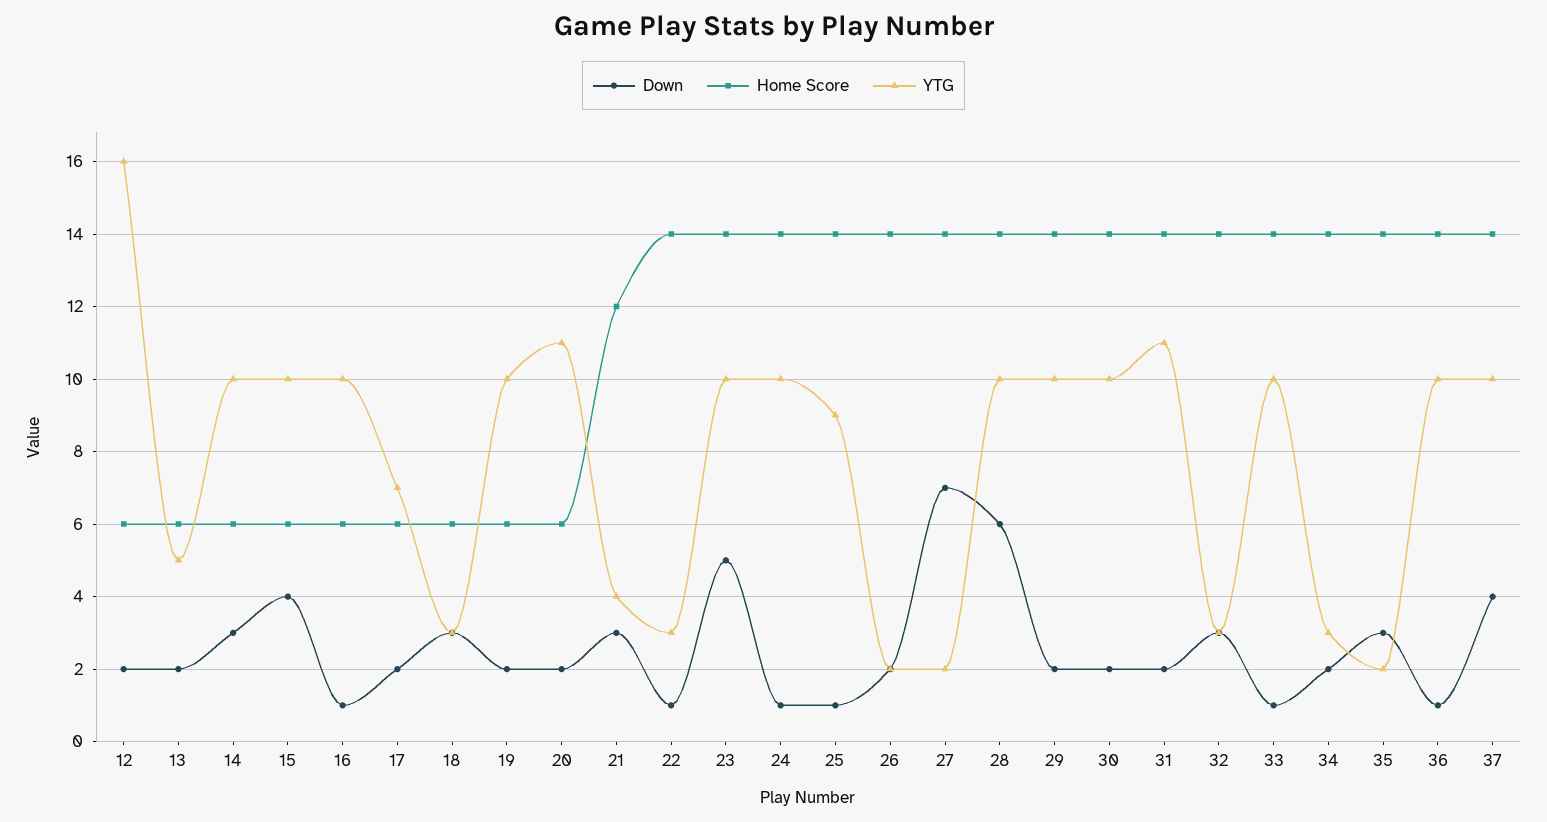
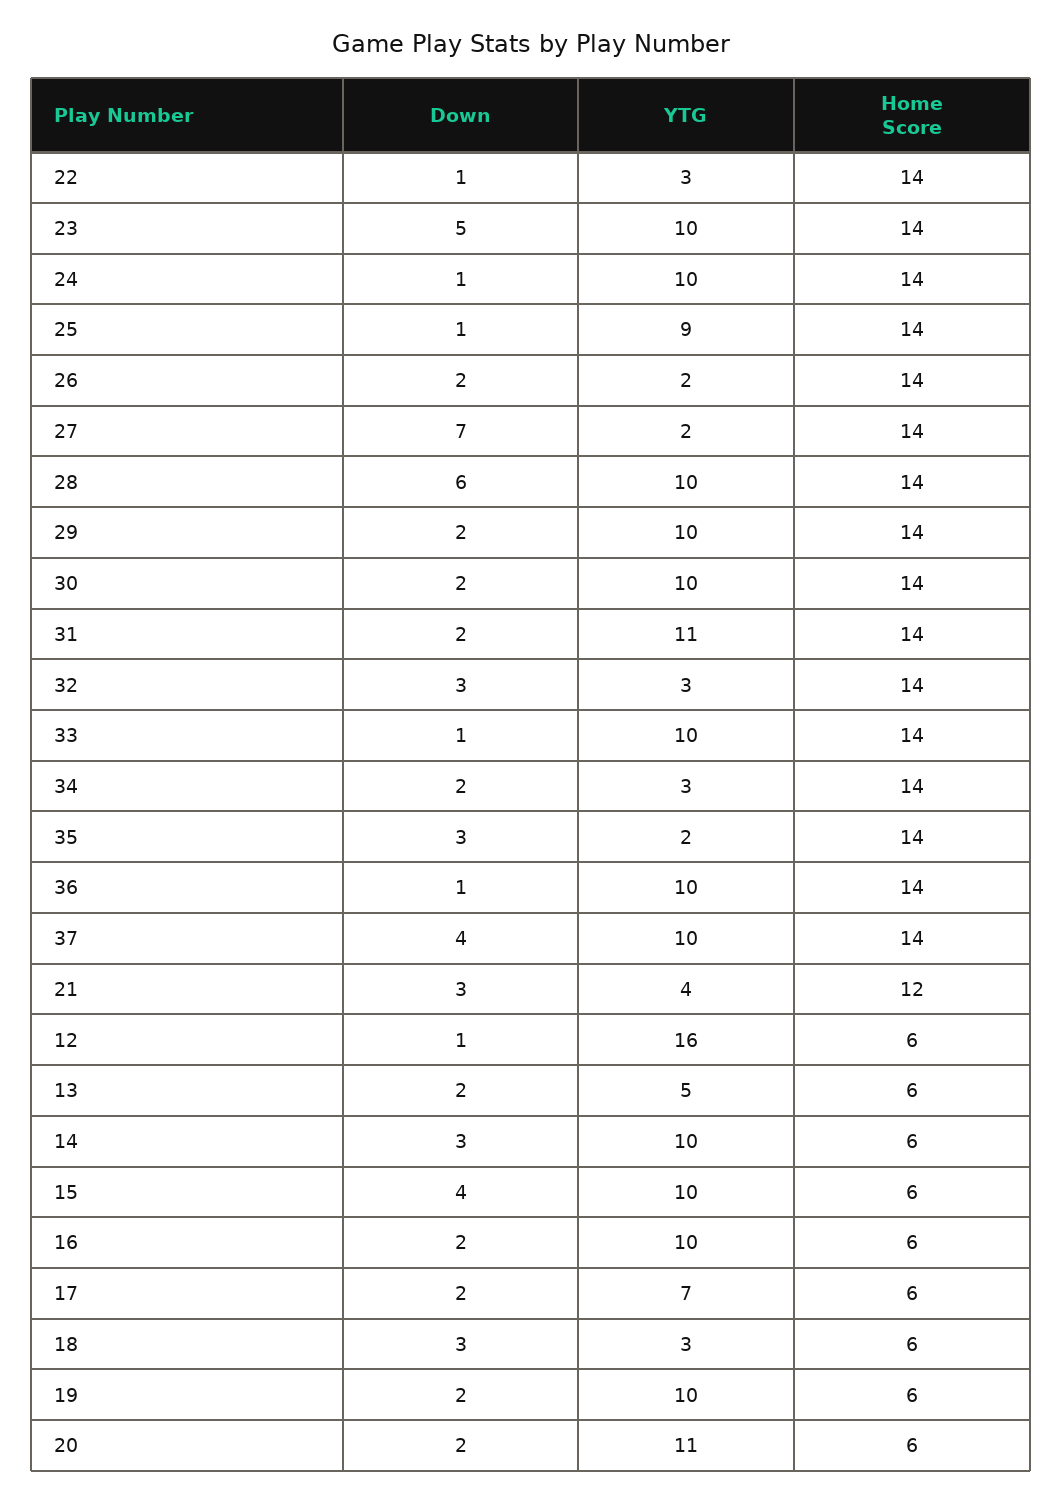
Down, 12: 2 -> 1
Down, 16: 1 -> 2

